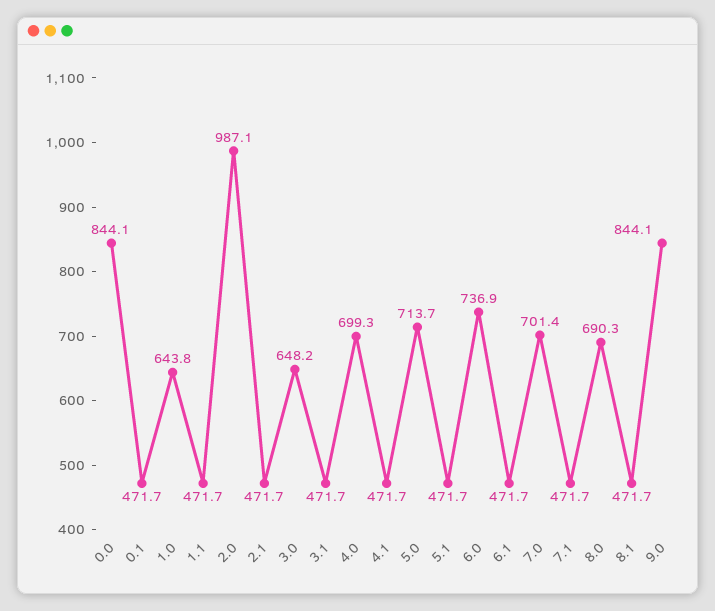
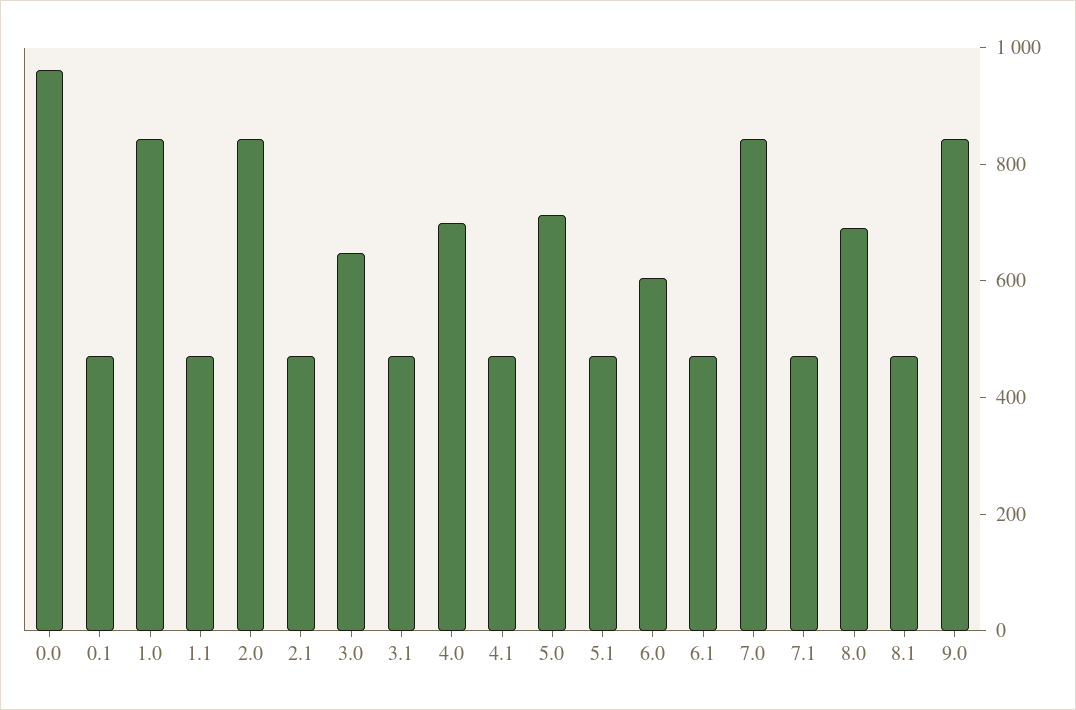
0.0: 844.1 -> 950
1.0: 643.8 -> 850
2.0: 987.1 -> 850
6.0: 736.9 -> 600
7.0: 701.4 -> 850

